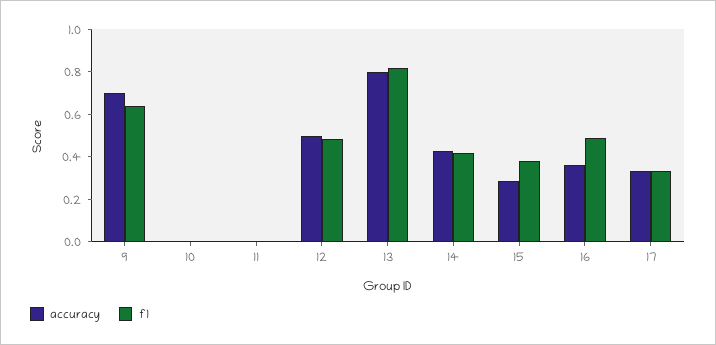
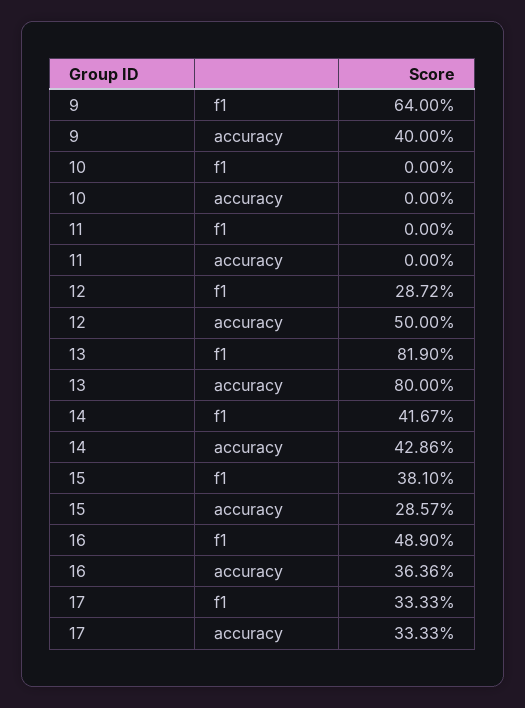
accuracy, 9: 0.7 -> 0.4
f1, 12: 0.5 -> 0.2872

